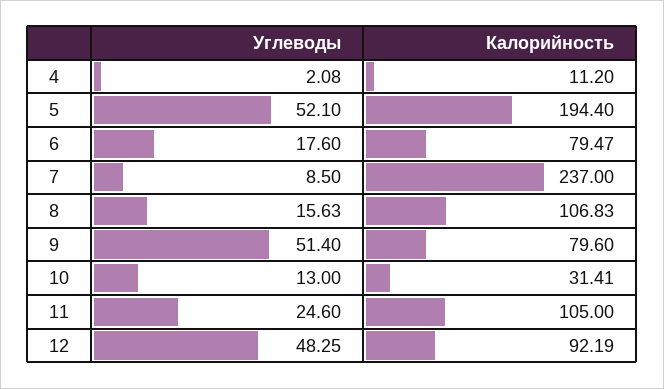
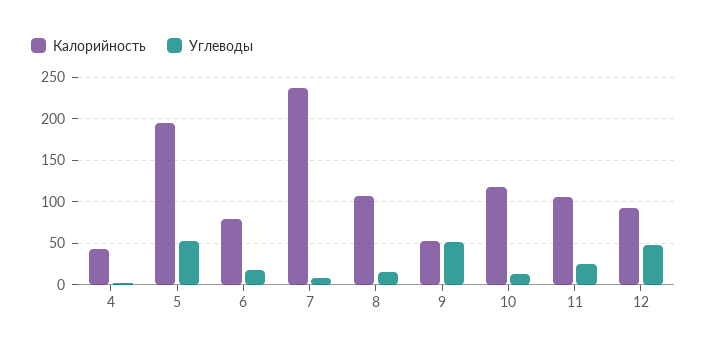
Калорийность, 4: 11.2 -> 40
Калорийность, 9: 79.6 -> 50
Калорийность, 10: 31.41 -> 120

